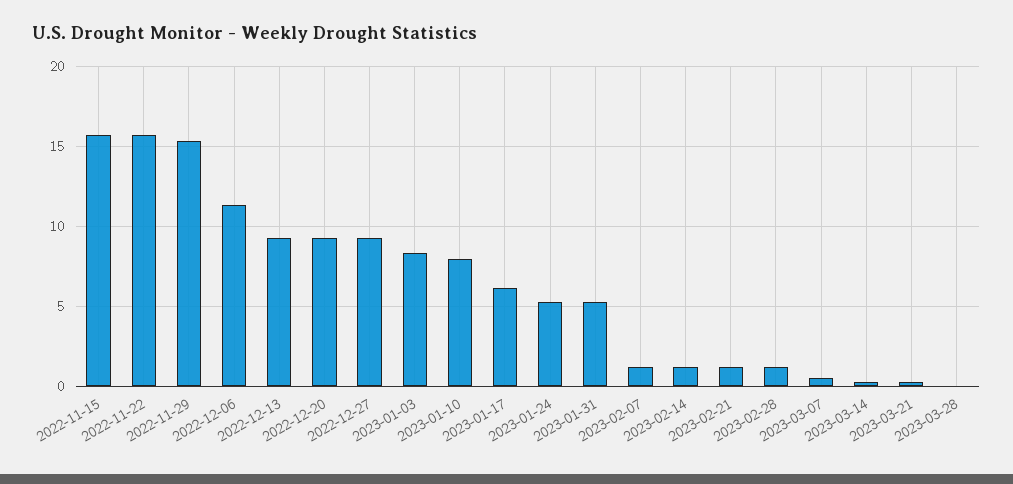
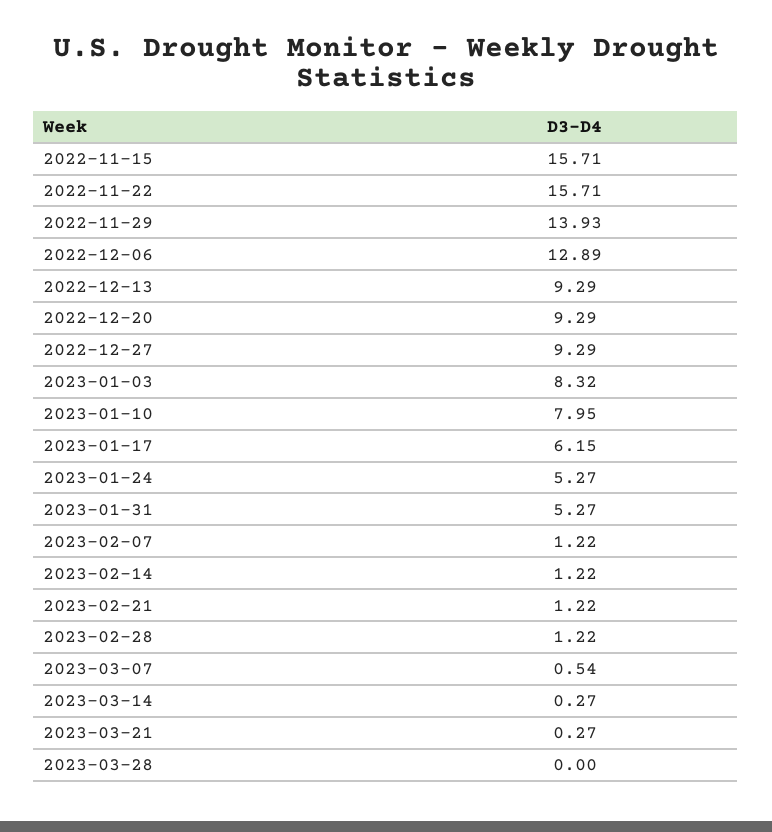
2022-11-29: 15.5 -> 13.93
2022-12-06: 11.5 -> 12.89

